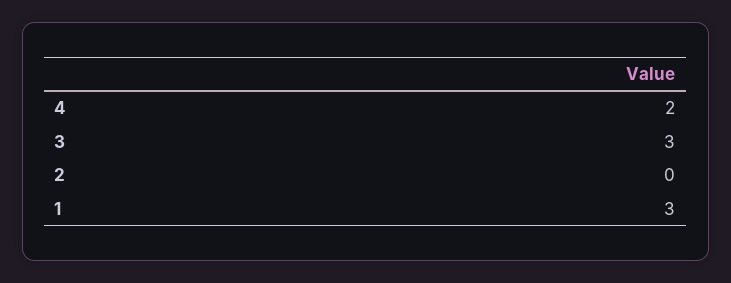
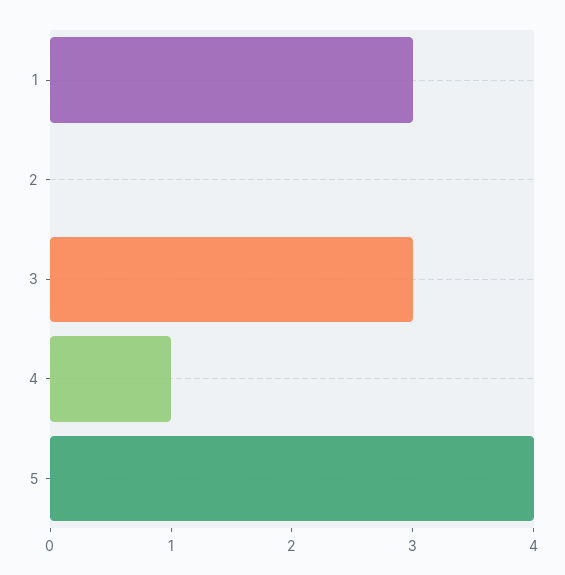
4: 2 -> 1
5: none -> 4

